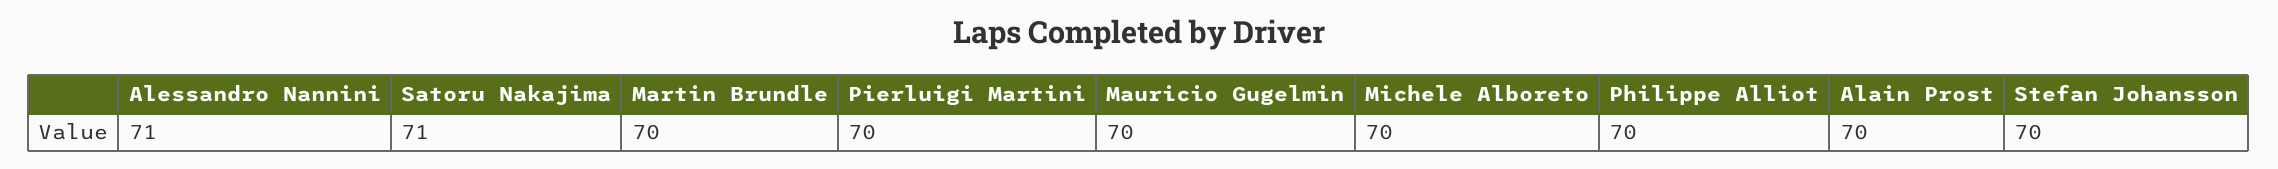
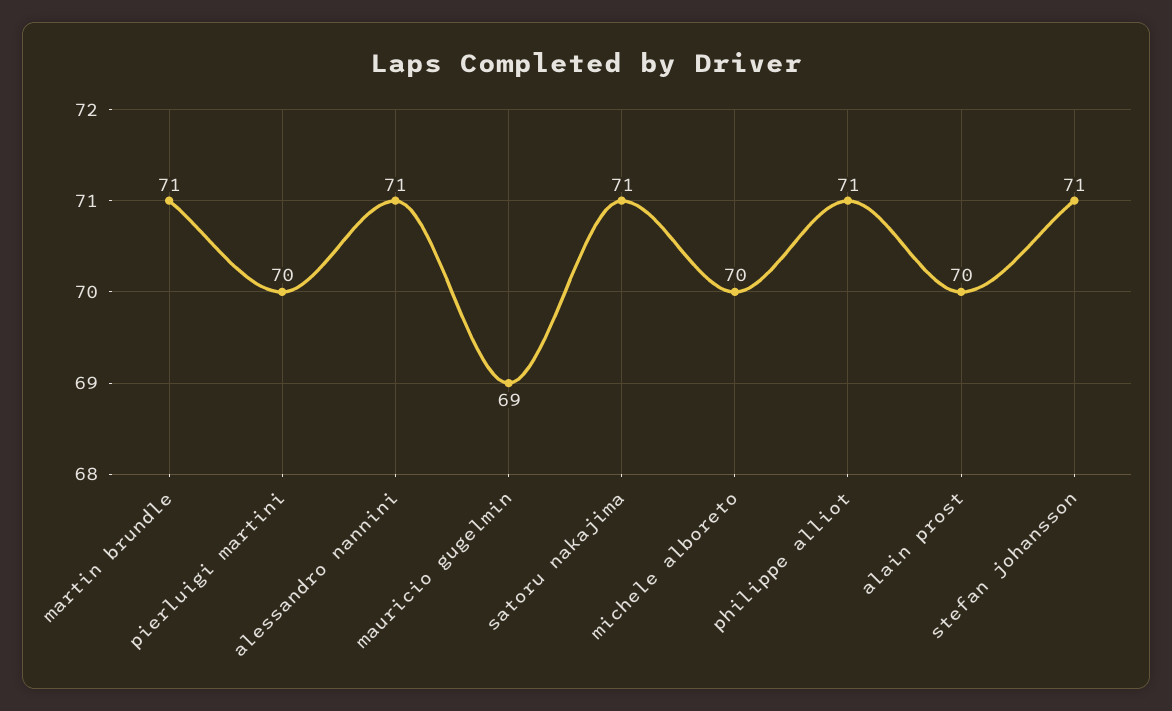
Martin Brundle: 70 -> 71
Mauricio Gugelmin: 70 -> 69
Philippe Alliot: 70 -> 71
Stefan Johansson: 70 -> 71

